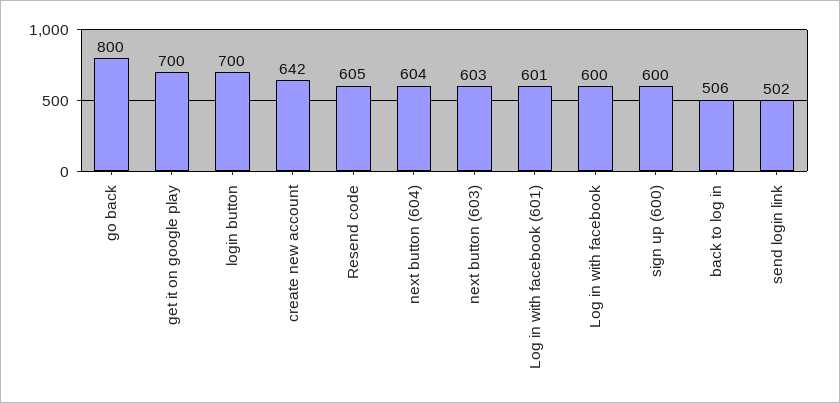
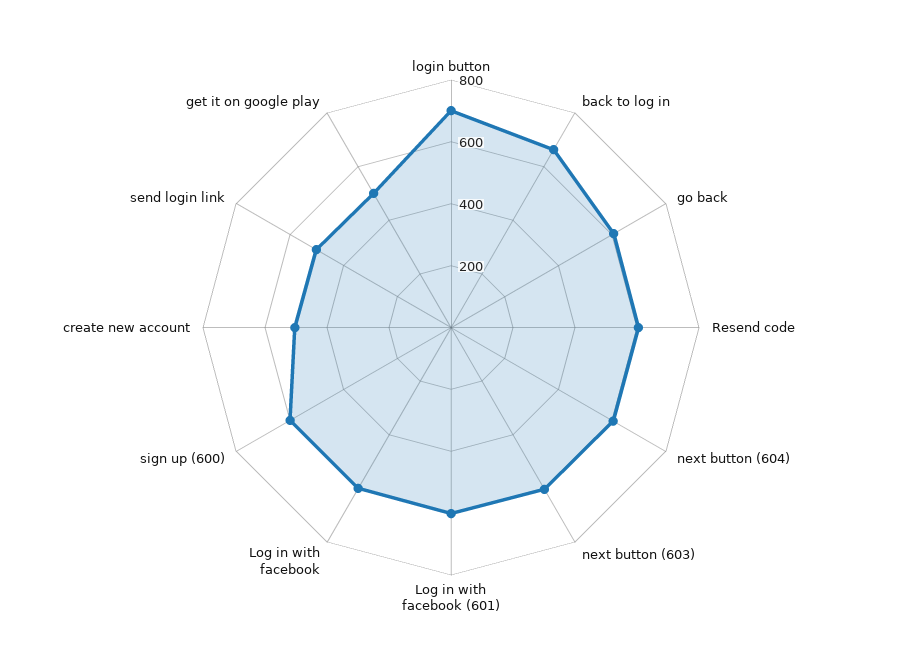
go back: 800 -> 600
get it on google play: 700 -> 500
create new account: 642 -> 500
back to log in: 506 -> 650

